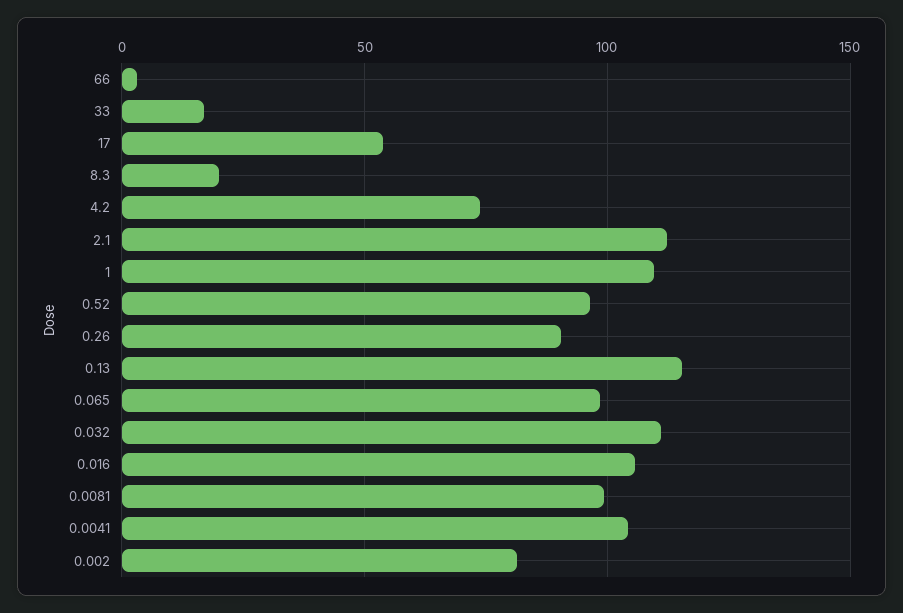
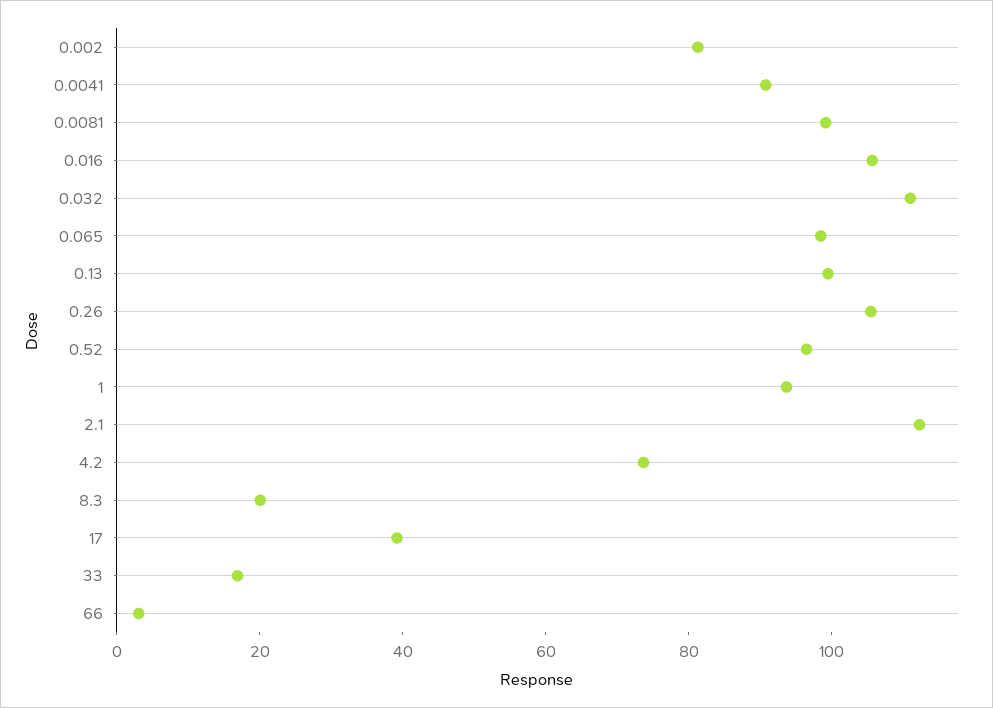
17: 55 -> 40
1: 110 -> 95
0.26: 90 -> 105
0.13: 115 -> 100
0.0041: 105 -> 90

